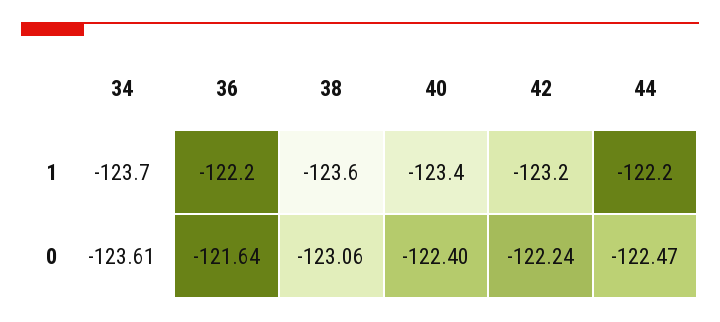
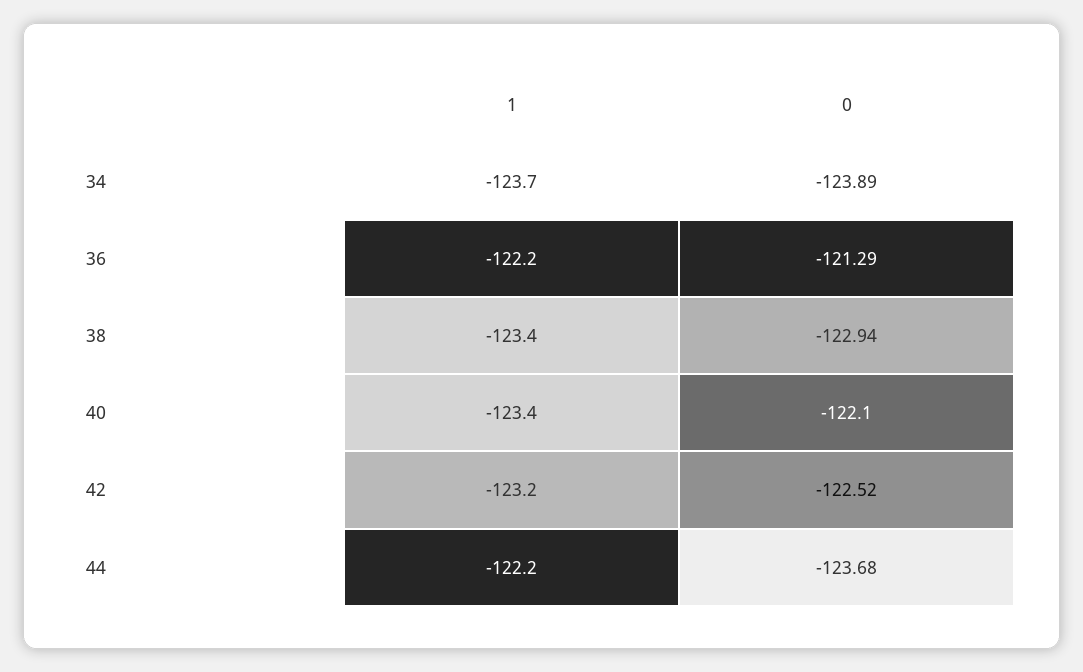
38, 1: -123.6 -> -123.4
34, 0: -123.61 -> -123.89
36, 0: -121.64 -> -121.29
38, 0: -123.06 -> -122.94
40, 0: -122.4 -> -122.1
42, 0: -122.24 -> -122.52
44, 0: -122.47 -> -123.68

